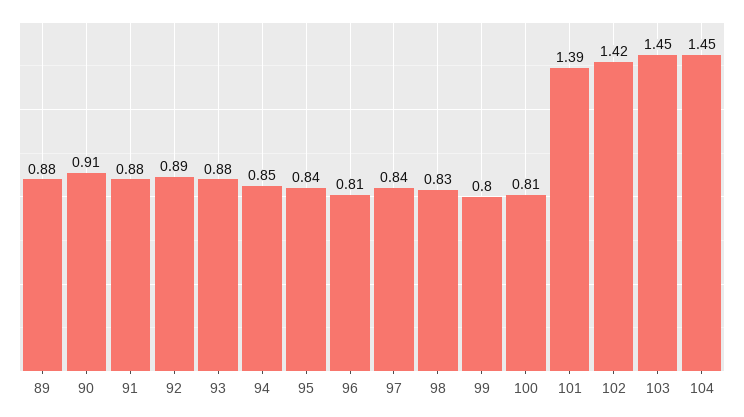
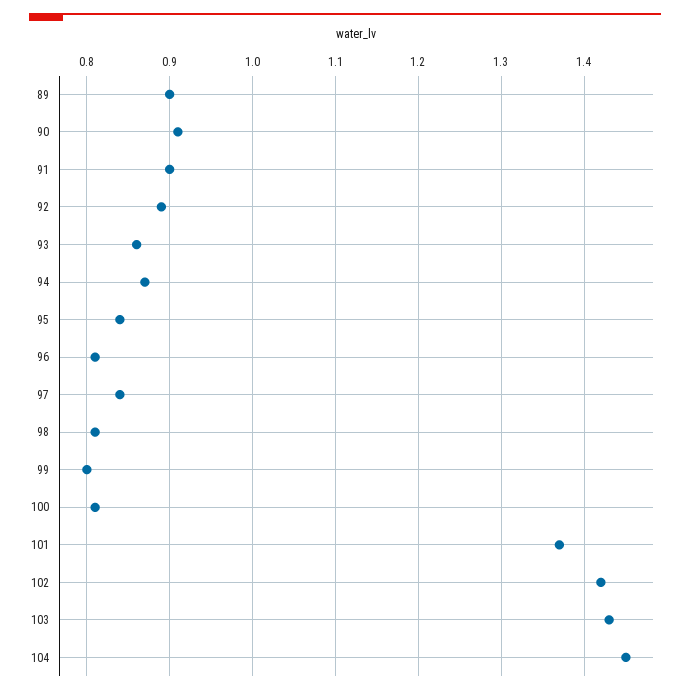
89: 0.88 -> 0.9
91: 0.88 -> 0.9
93: 0.88 -> 0.86
94: 0.85 -> 0.87
98: 0.83 -> 0.81
101: 1.39 -> 1.37
103: 1.45 -> 1.43

